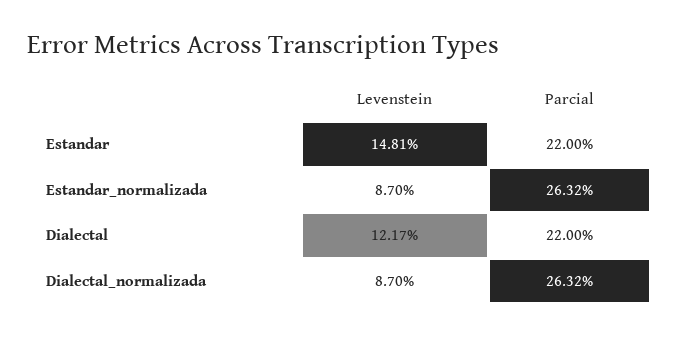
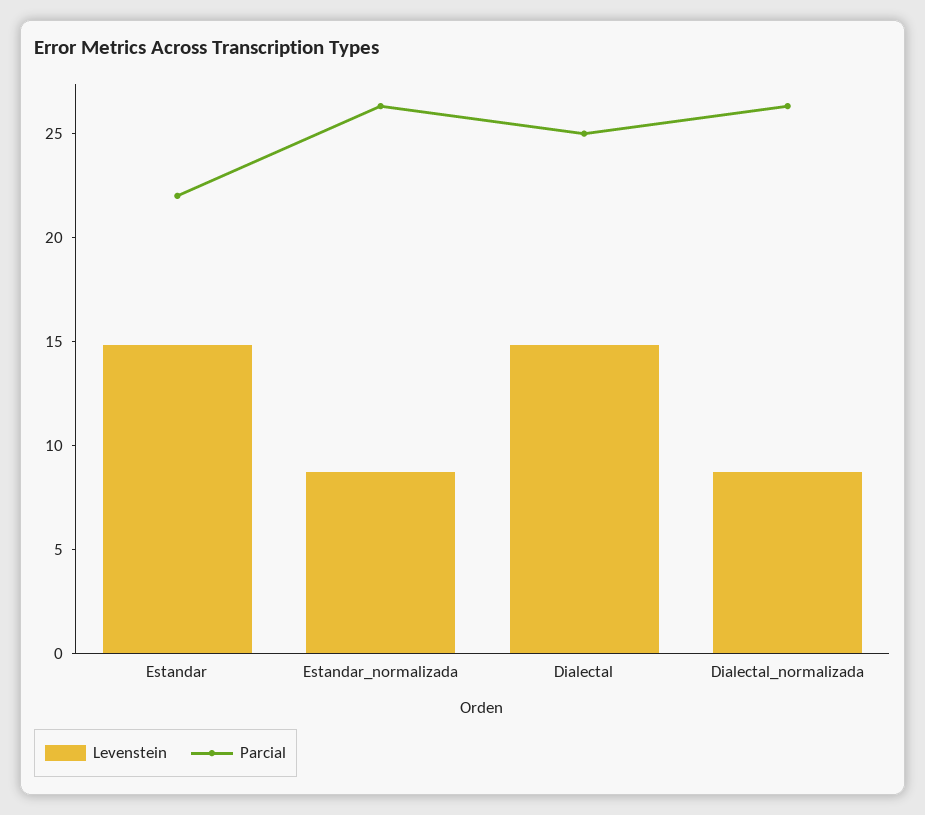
Levenstein, Dialectal: 12.17 -> 15
Parcial, Dialectal: 22 -> 25

